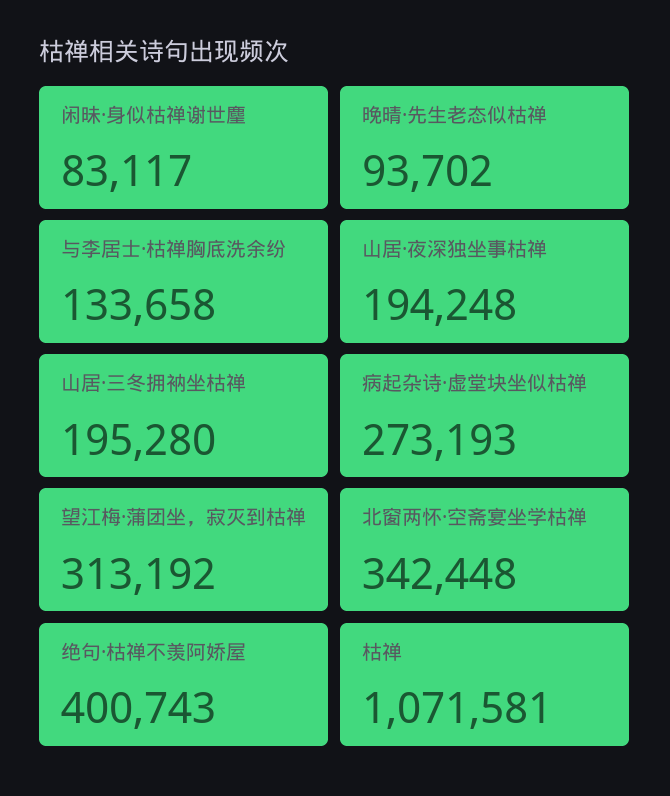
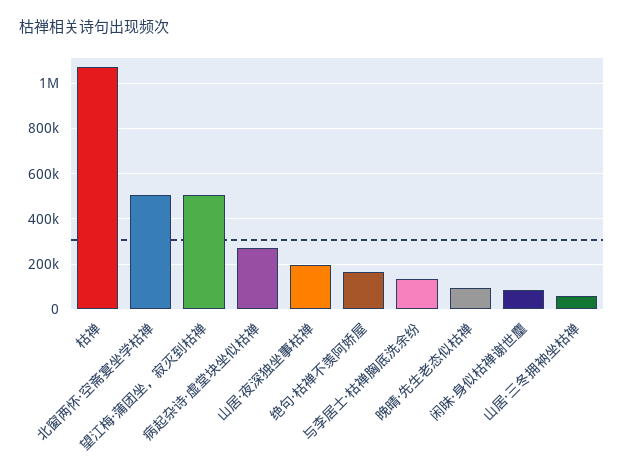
山居·三冬拥衲坐枯禅: 195280 -> 50000
望江梅·蒲团坐，寂灭到枯禅: 313192 -> 500000
北窗两怀·空斋宴坐学枯禅: 342448 -> 500000
绝句·枯禅不羡阿娇屋: 400743 -> 150000

